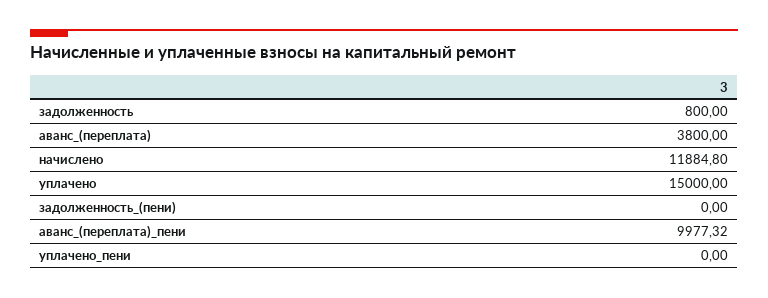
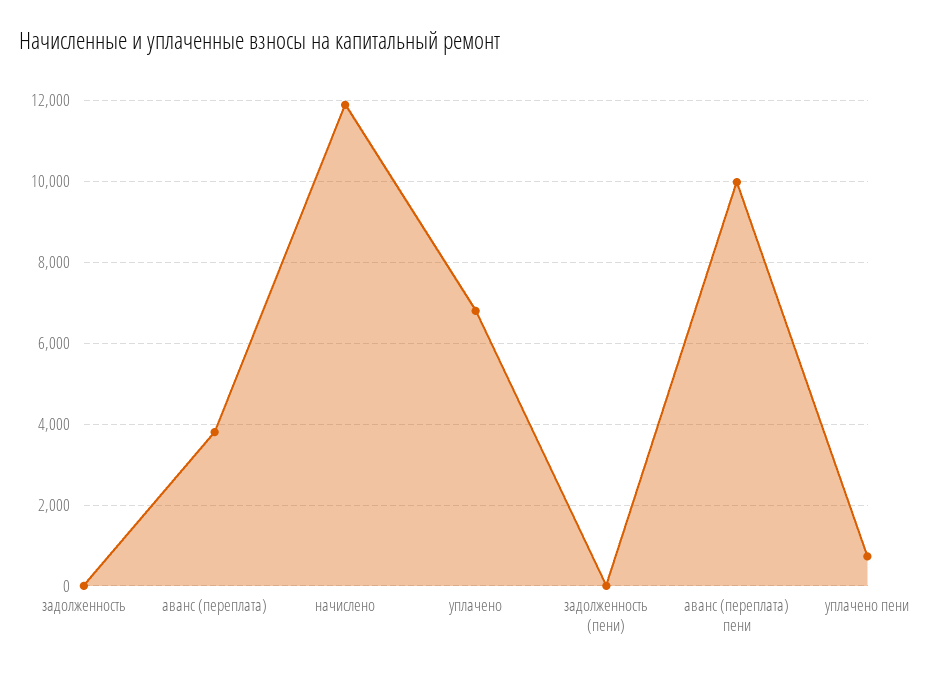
задолженность: 800 -> 0
уплачено: 15000 -> 6800
уплачено_пени: 0 -> 800

